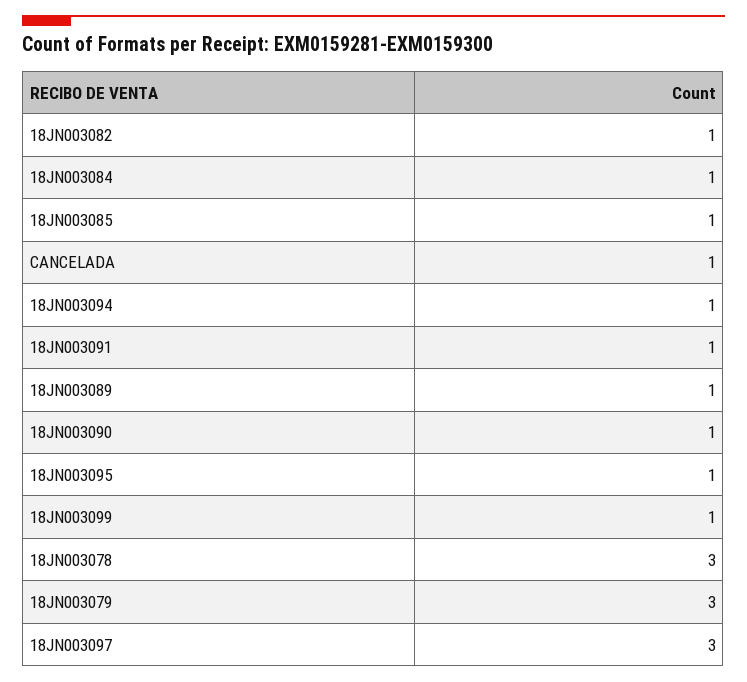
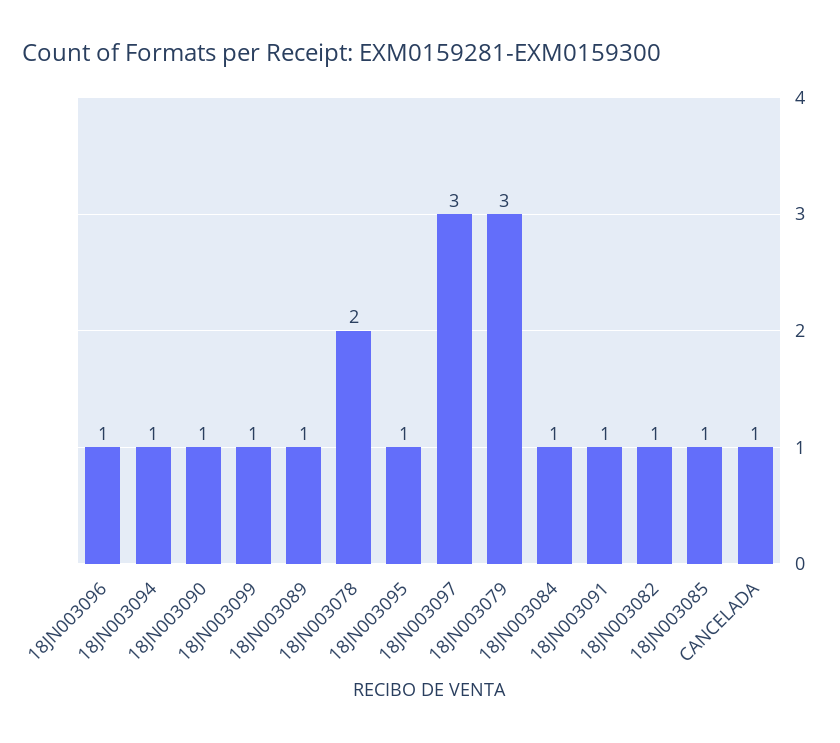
18JN003078: 3 -> 2
18JN003096: none -> 1

